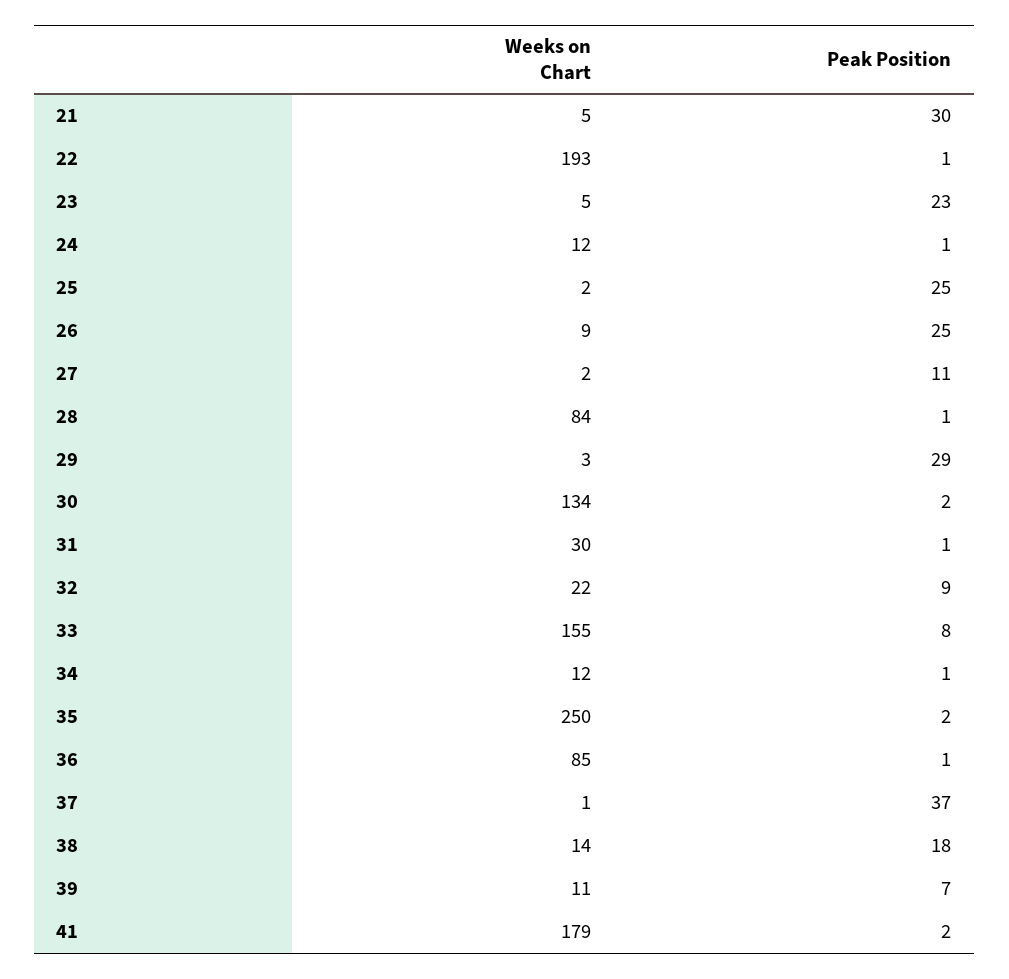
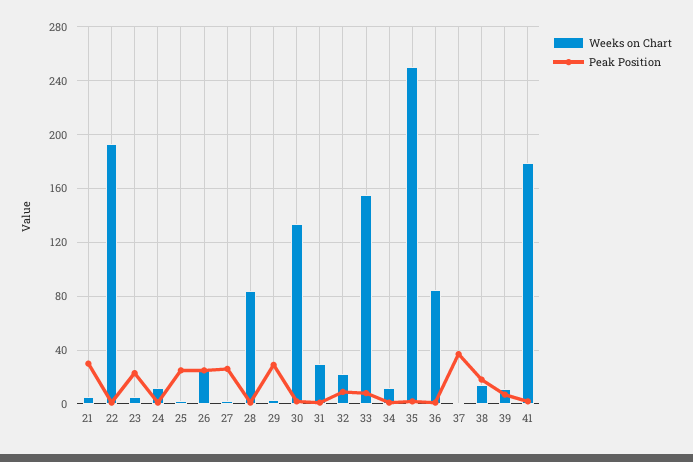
Weeks on Chart, 26: 9 -> 25
Peak Position, 27: 11 -> 25

